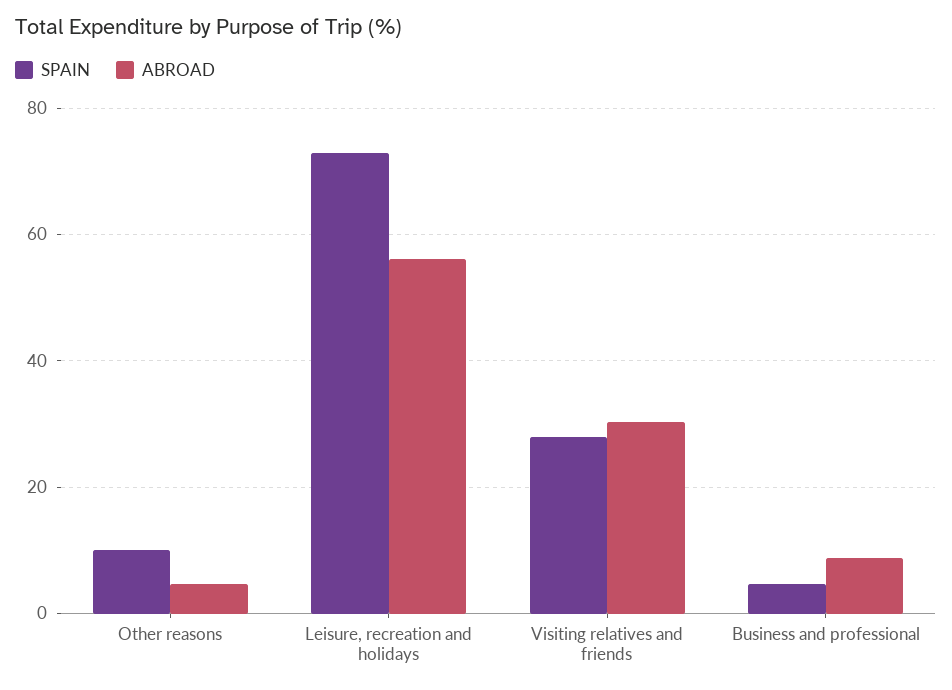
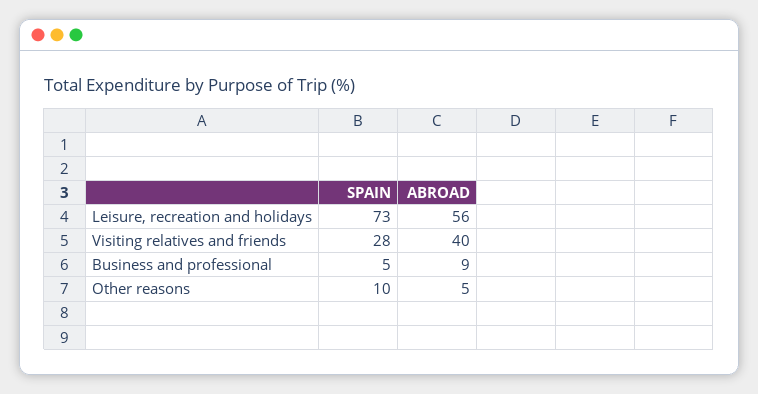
ABROAD, Visiting relatives and friends: 30 -> 40

